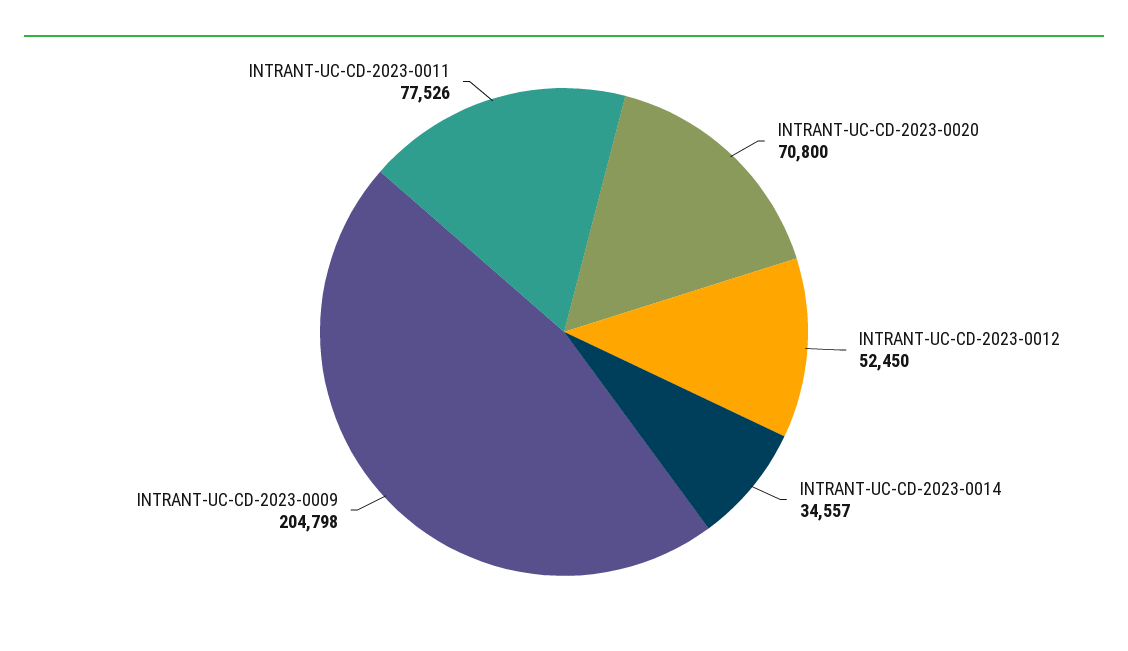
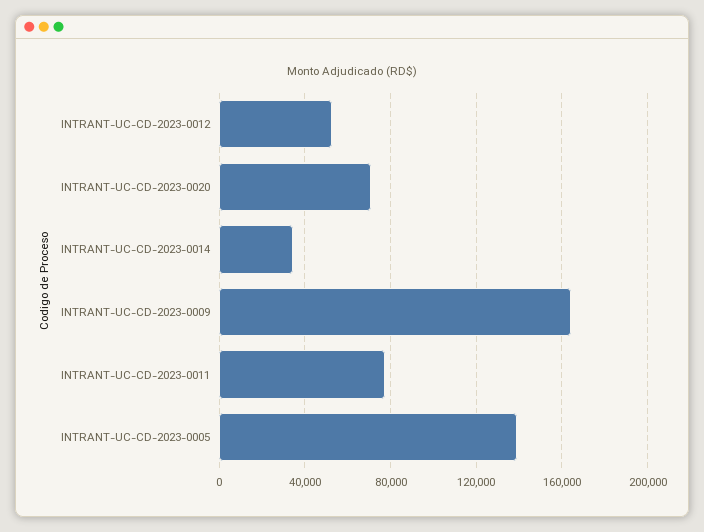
INTRANT-UC-CD-2023-0009: 204798 -> 165000
INTRANT-UC-CD-2023-0005: none -> 140000

